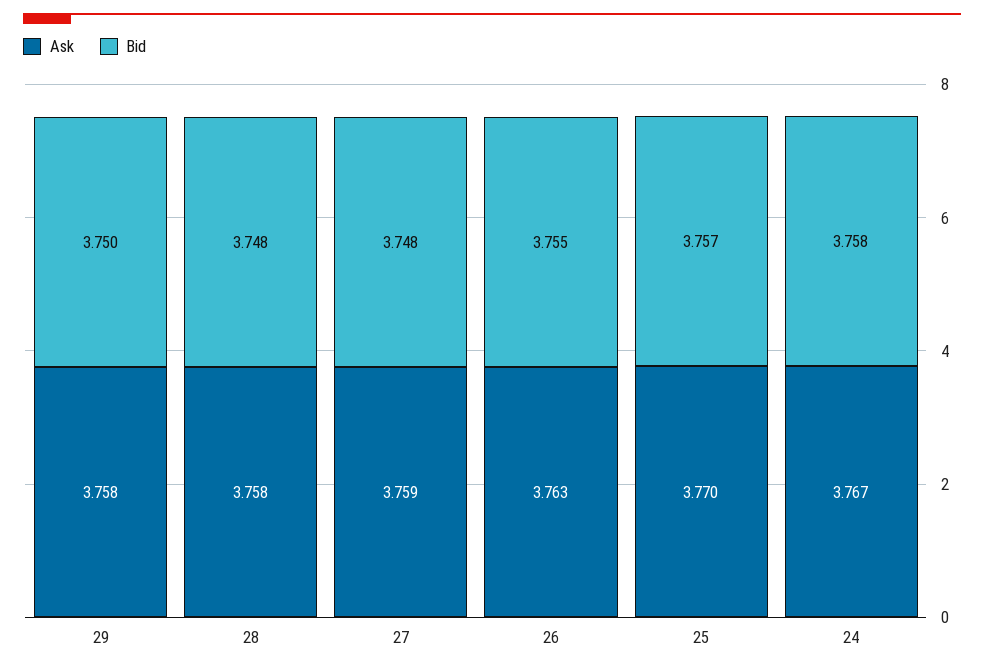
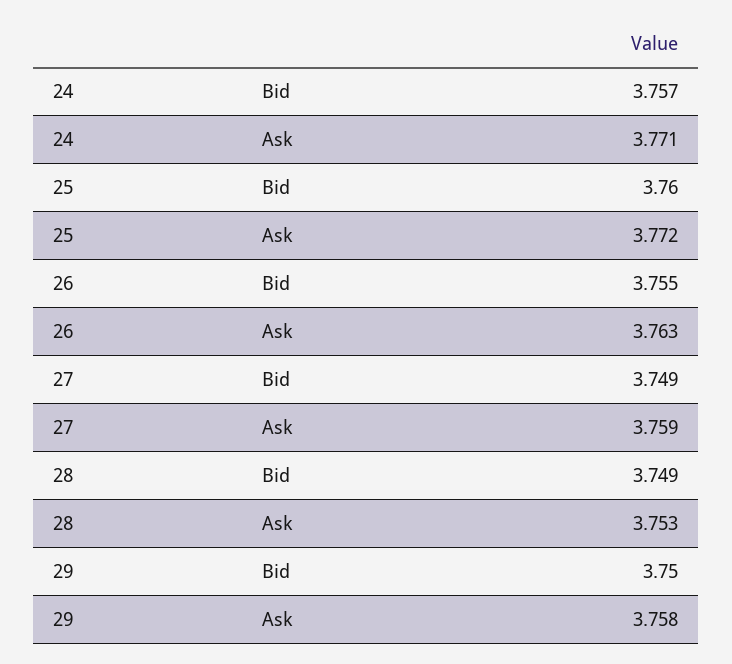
Ask, 28: 3.758 -> 3.753
Bid, 28: 3.748 -> 3.749
Bid, 27: 3.748 -> 3.749
Ask, 25: 3.77 -> 3.772
Bid, 25: 3.757 -> 3.76
Ask, 24: 3.767 -> 3.771
Bid, 24: 3.758 -> 3.757

